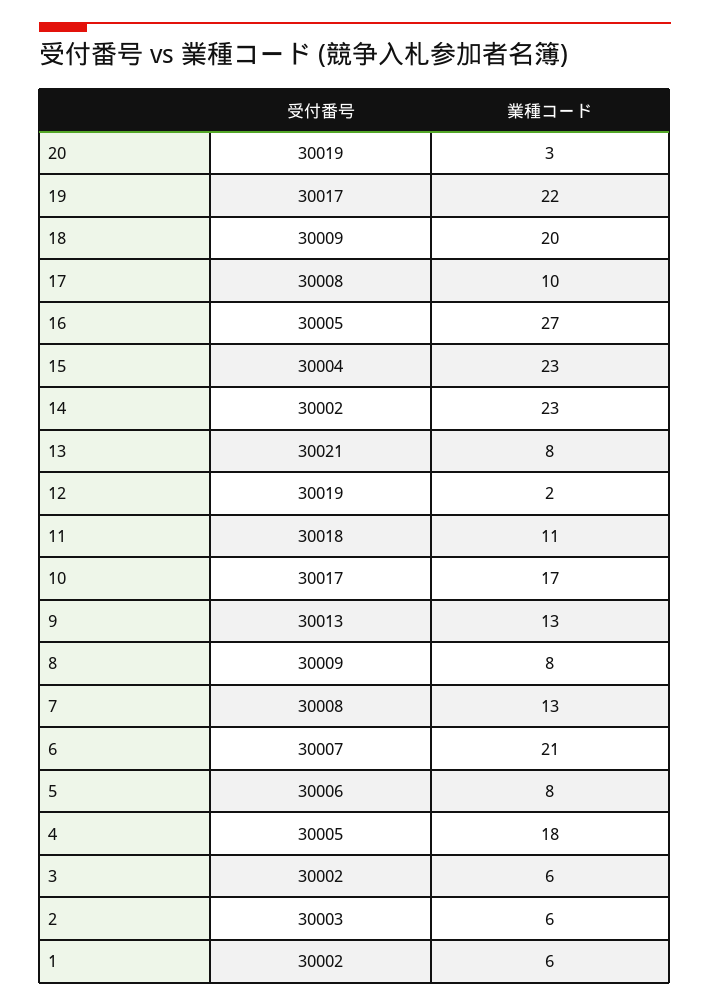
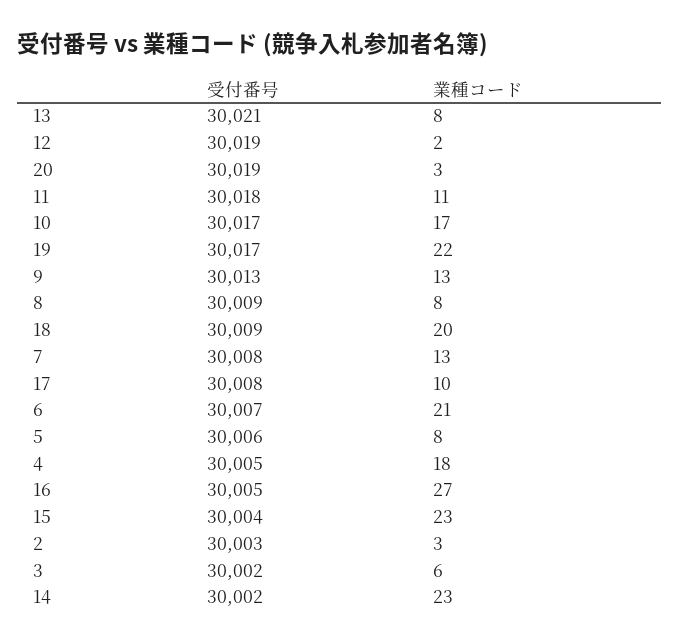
業種コード, 2: 6 -> 3
受付番号, 1: 30002 -> none
業種コード, 1: 6 -> none

